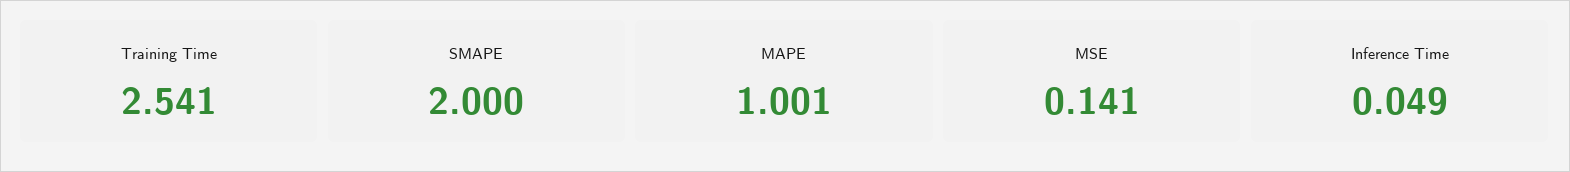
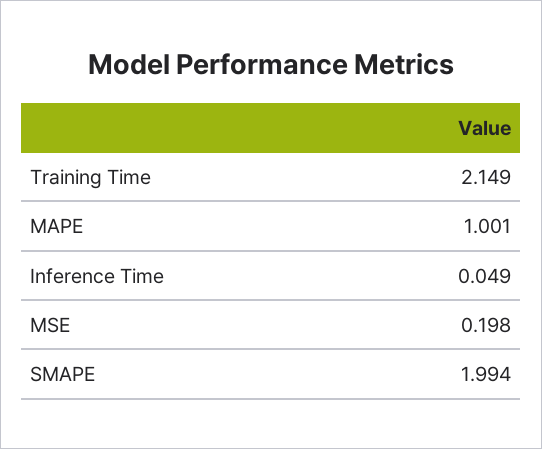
Training Time: 2.541 -> 2.149
SMAPE: 2 -> 1.994
MSE: 0.141 -> 0.198

